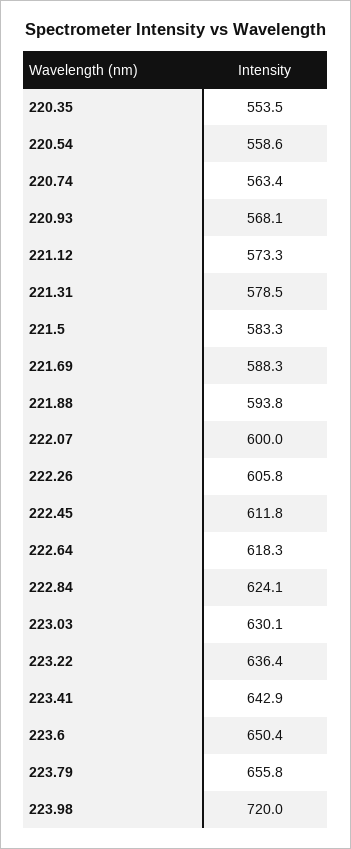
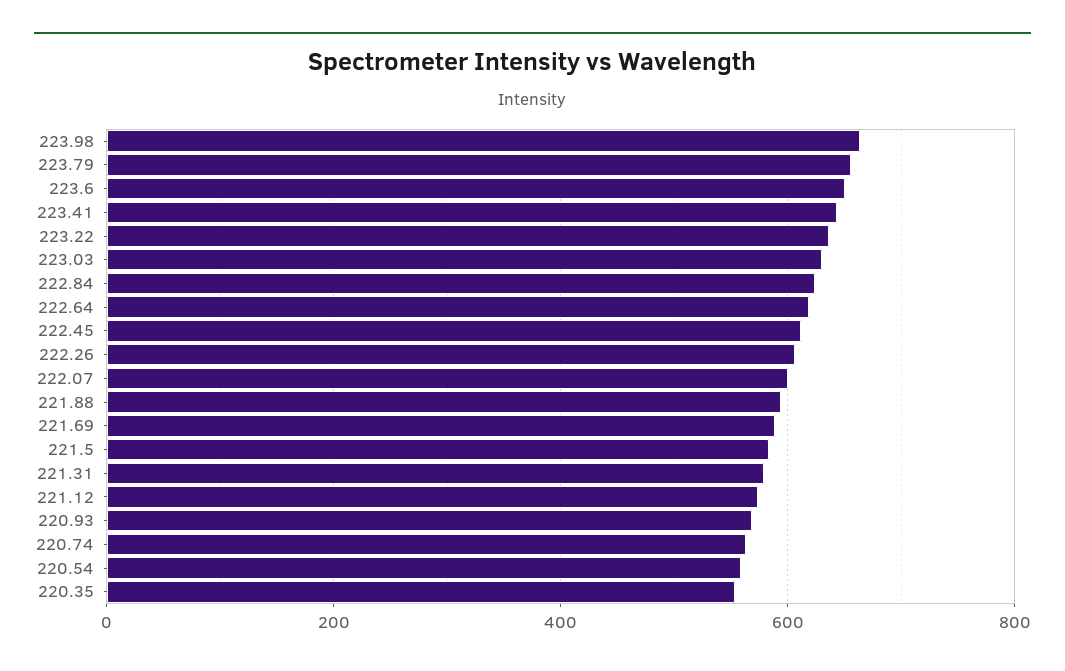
223.98: 720 -> 660

